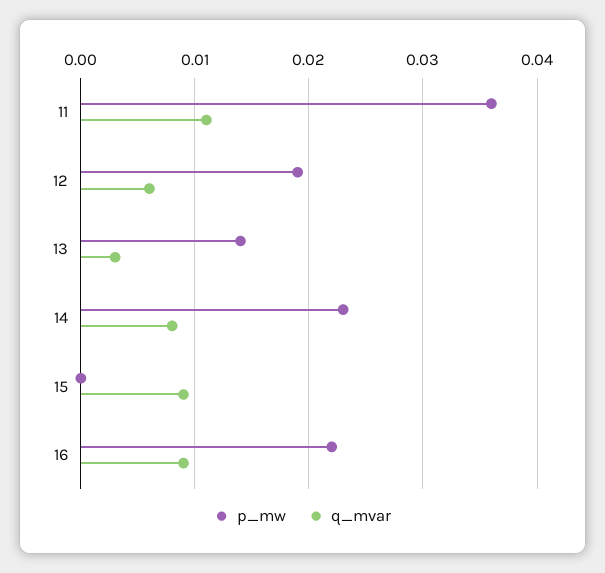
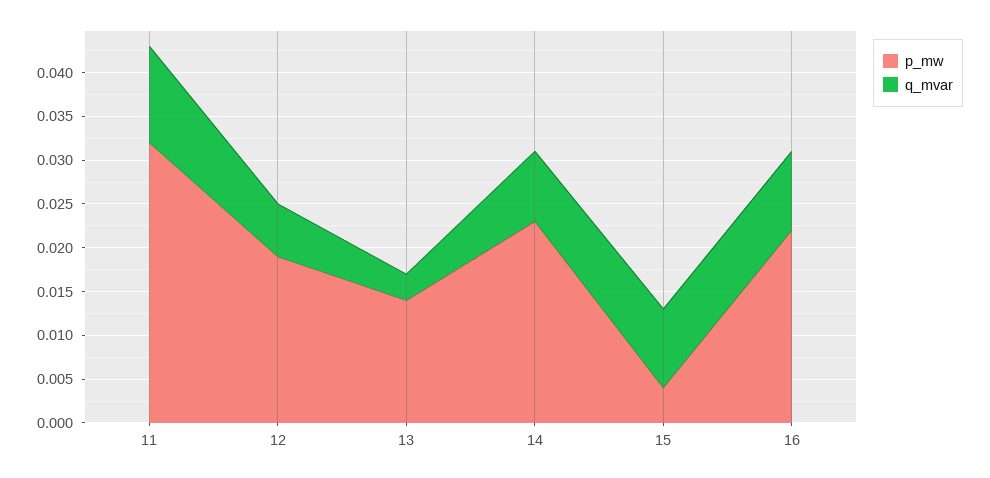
p_mw, 11: 0.036 -> 0.032
p_mw, 15: 0 -> 0.004

